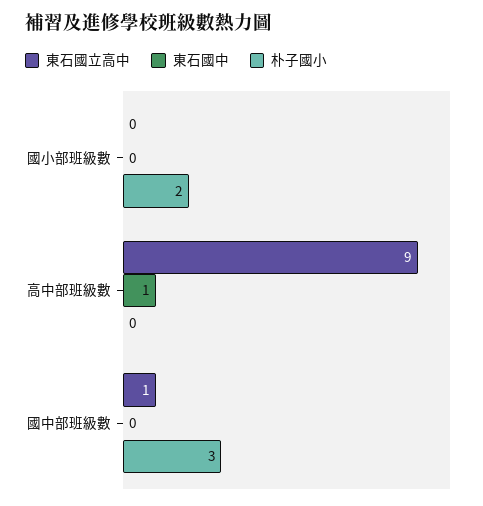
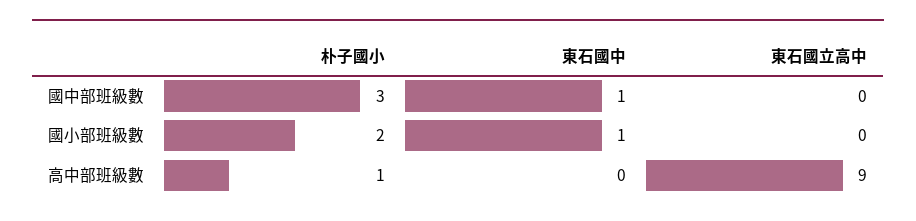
東石國中, 國小部班級數: 0 -> 1
東石國中, 高中部班級數: 1 -> 0
朴子國小, 高中部班級數: 0 -> 1
東石國立高中, 國中部班級數: 1 -> 0
東石國中, 國中部班級數: 0 -> 1

